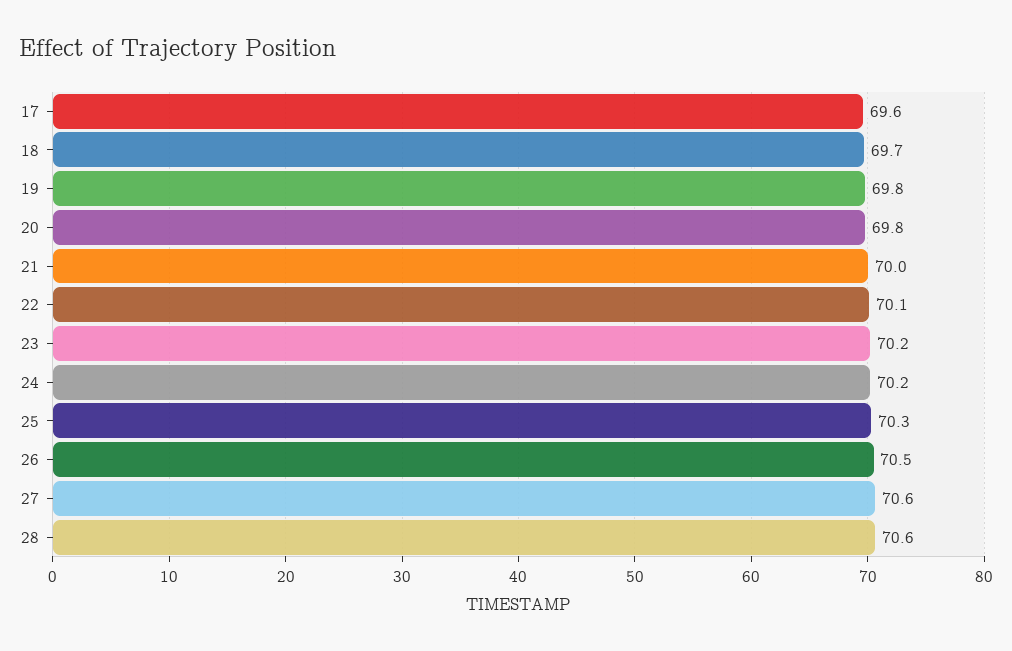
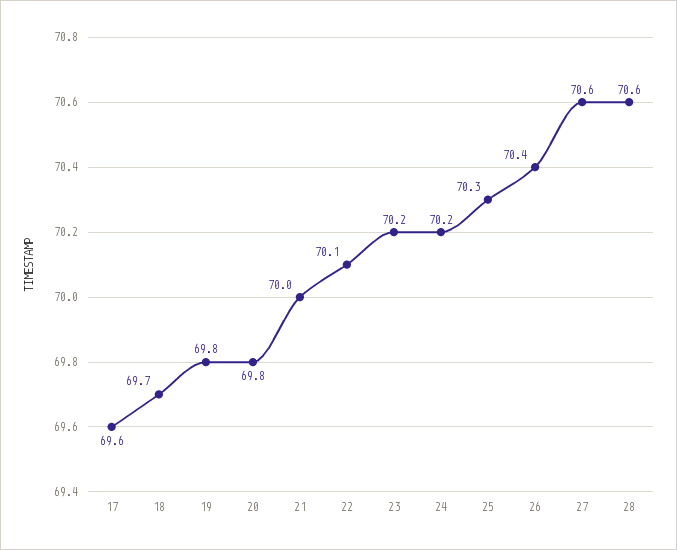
26: 70.5 -> 70.4

